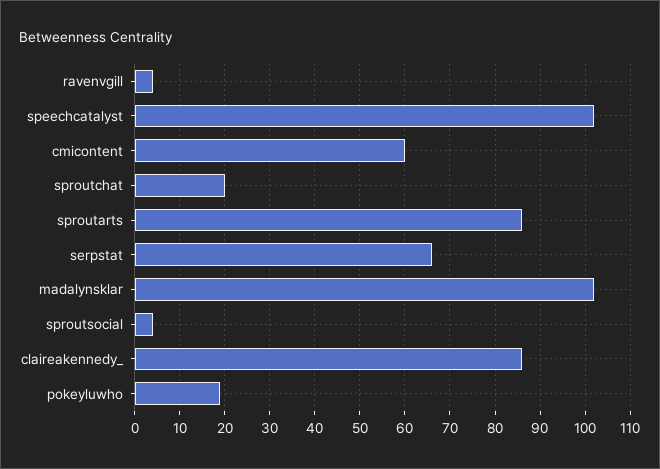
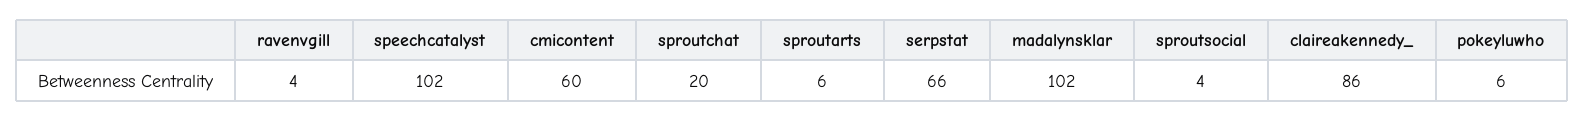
sproutarts: 85 -> 6
pokeyluwho: 20 -> 6

